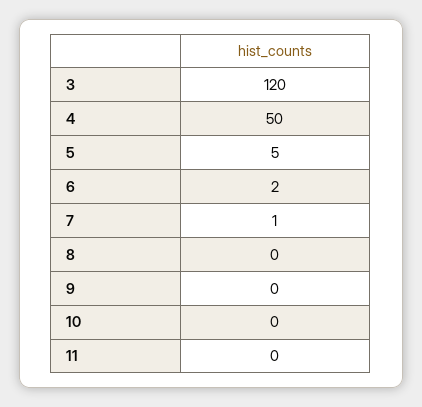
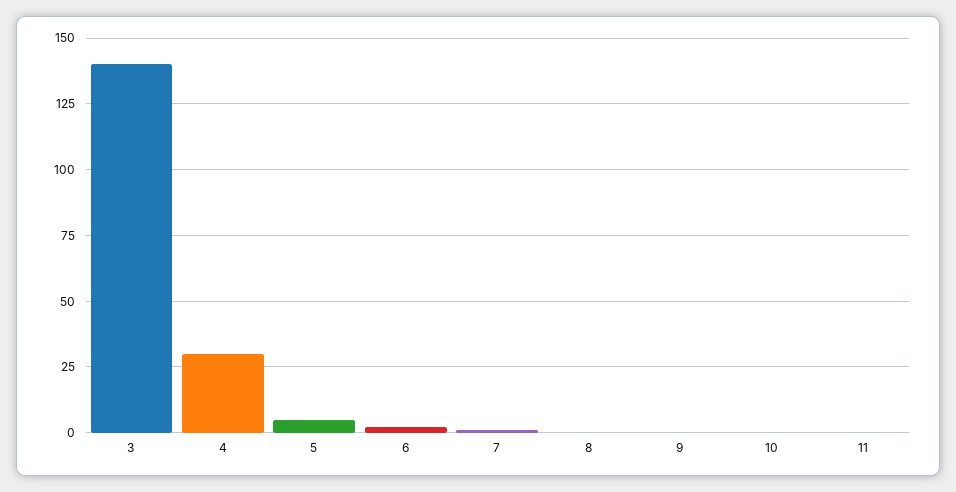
3: 120 -> 140
4: 50 -> 30

